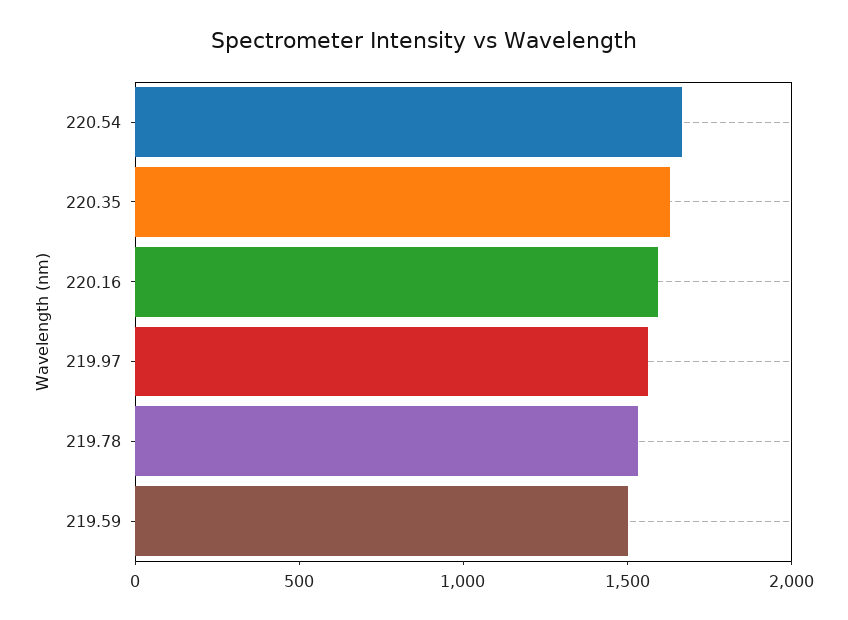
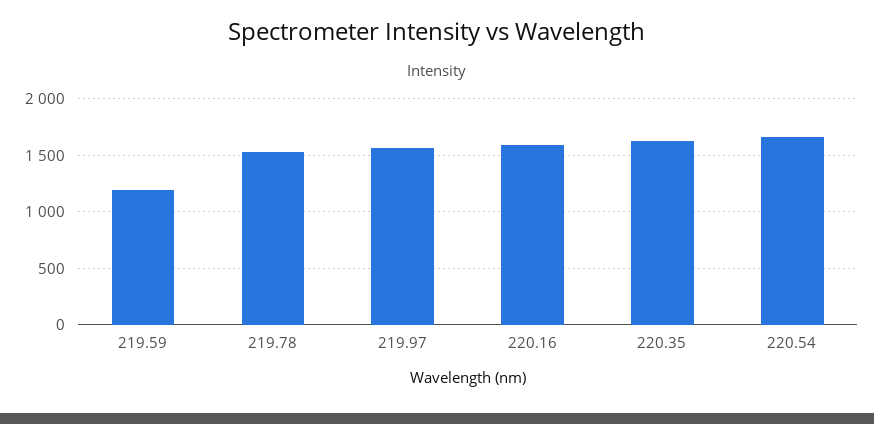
219.59: 1500 -> 1200

